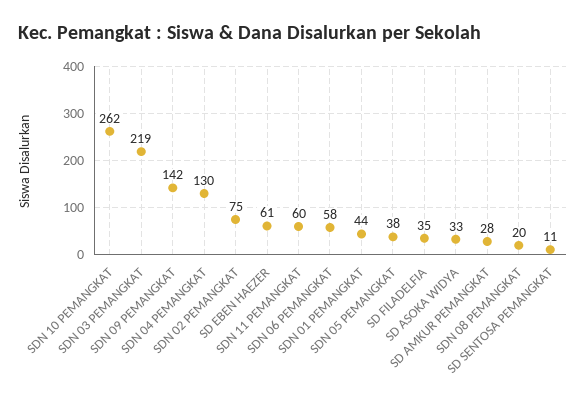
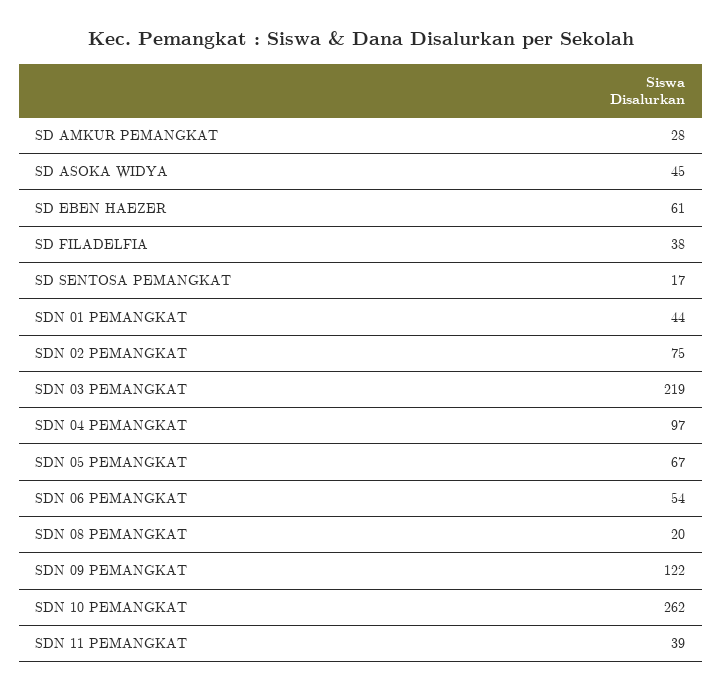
SDN 09 PEMANGKAT: 142 -> 122
SDN 04 PEMANGKAT: 130 -> 97
SDN 11 PEMANGKAT: 60 -> 39
SDN 06 PEMANGKAT: 58 -> 54
SDN 05 PEMANGKAT: 38 -> 67
SD FILADELFIA: 35 -> 38
SD ASOKA WIDYA: 33 -> 45
SD SENTOSA PEMANGKAT: 11 -> 17

